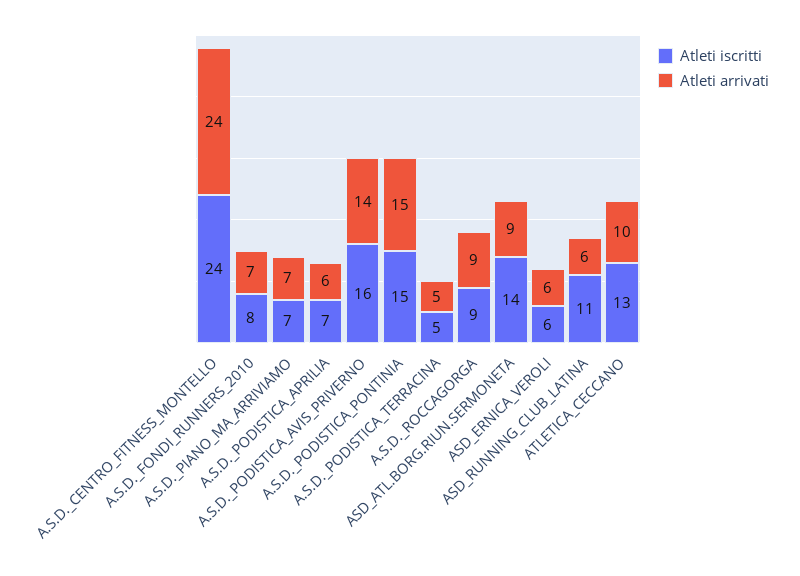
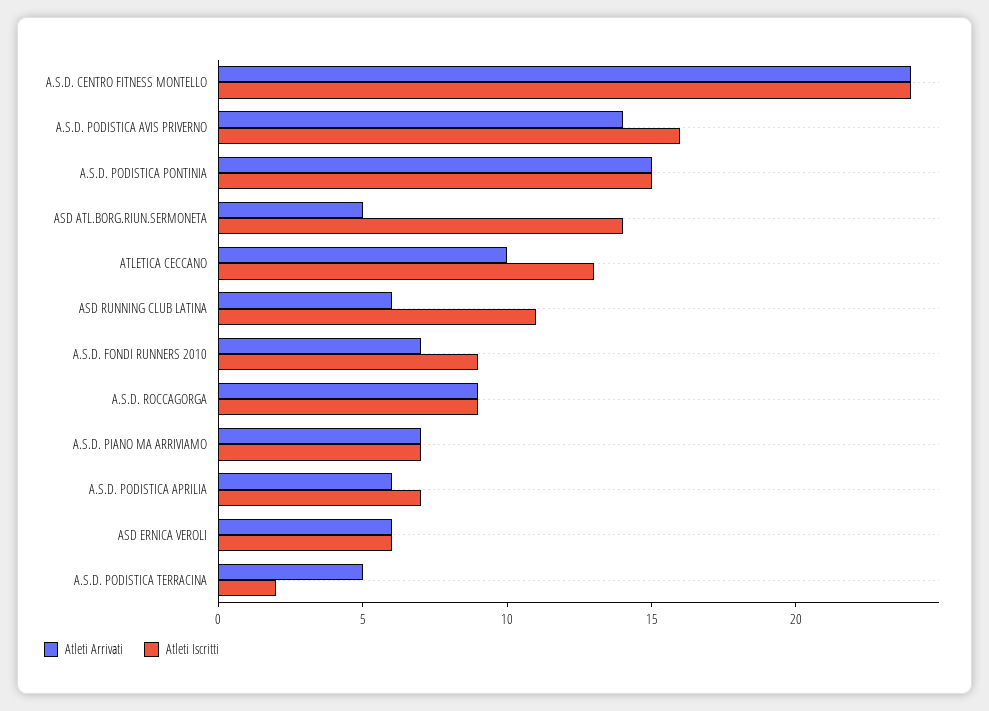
Atleti iscritti, A.S.D._FONDI_RUNNERS_2010: 8 -> 9
Atleti iscritti, A.S.D._PODISTICA_TERRACINA: 5 -> 2
Atleti arrivati, ASD_ATL.BORG.RIUN.SERMONETA: 9 -> 5

